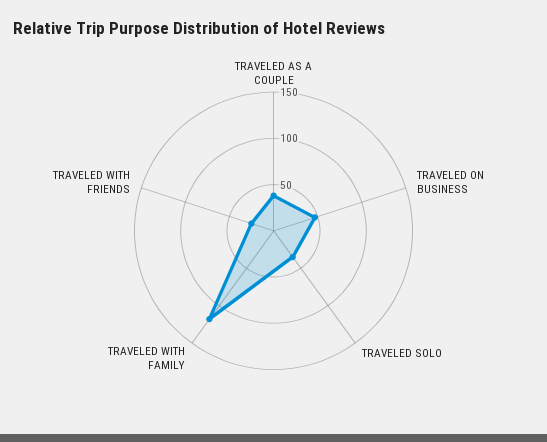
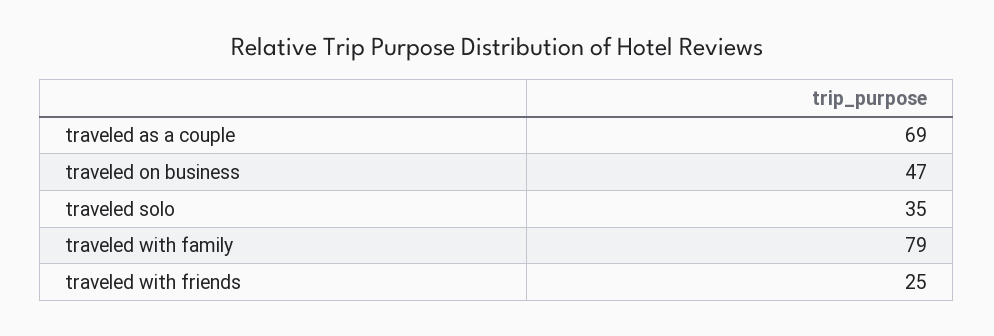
TRAVELED AS A COUPLE: 40 -> 69
TRAVELED WITH FAMILY: 120 -> 79

